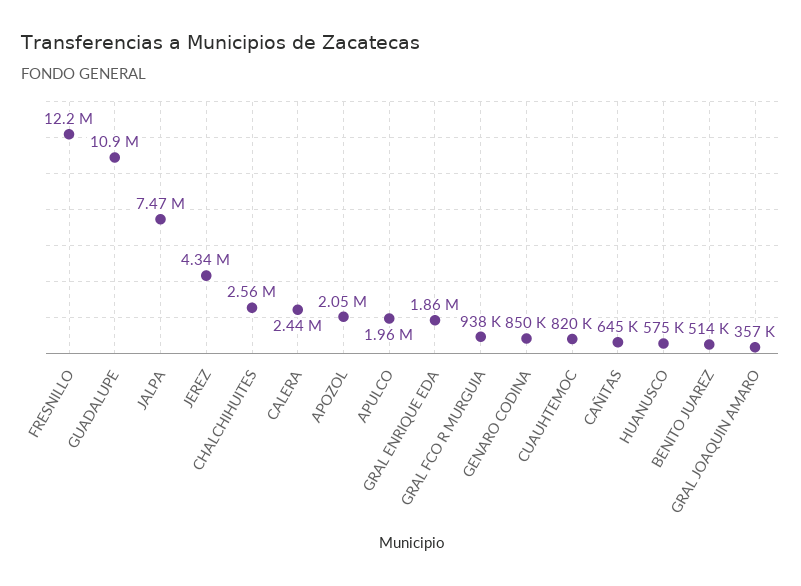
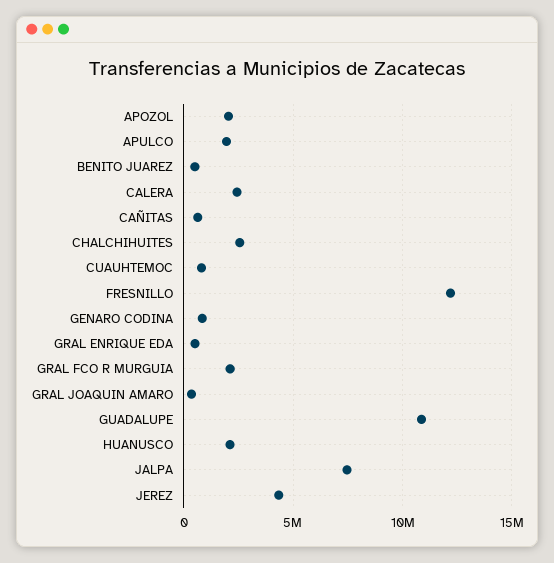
GRAL ENRIQUE EDA: 1860000 -> 500000
GRAL FCO R MURGUIA: 938000 -> 2000000
HUANUSCO: 575000 -> 2000000

